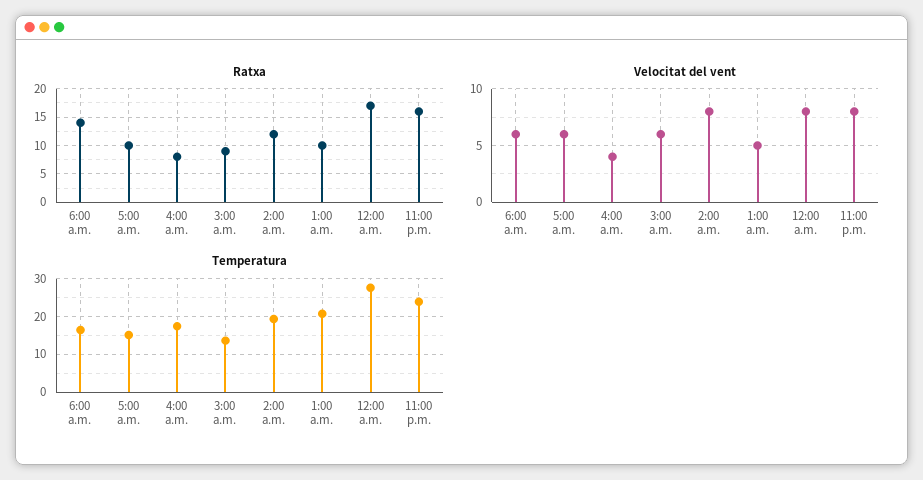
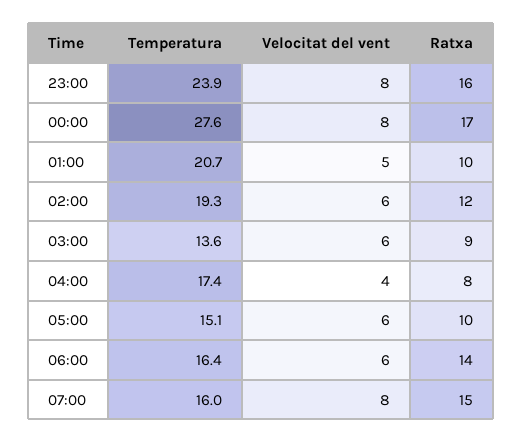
Velocitat del vent, 2:00 a.m.: 8 -> 6
Temperatura, 07:00: none -> 16
Velocitat del vent, 07:00: none -> 8
Ratxa, 07:00: none -> 15

